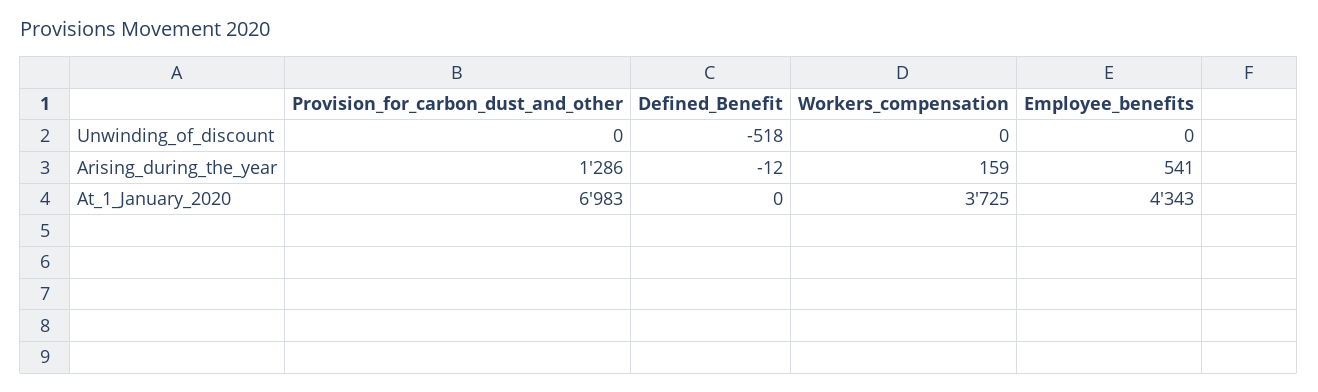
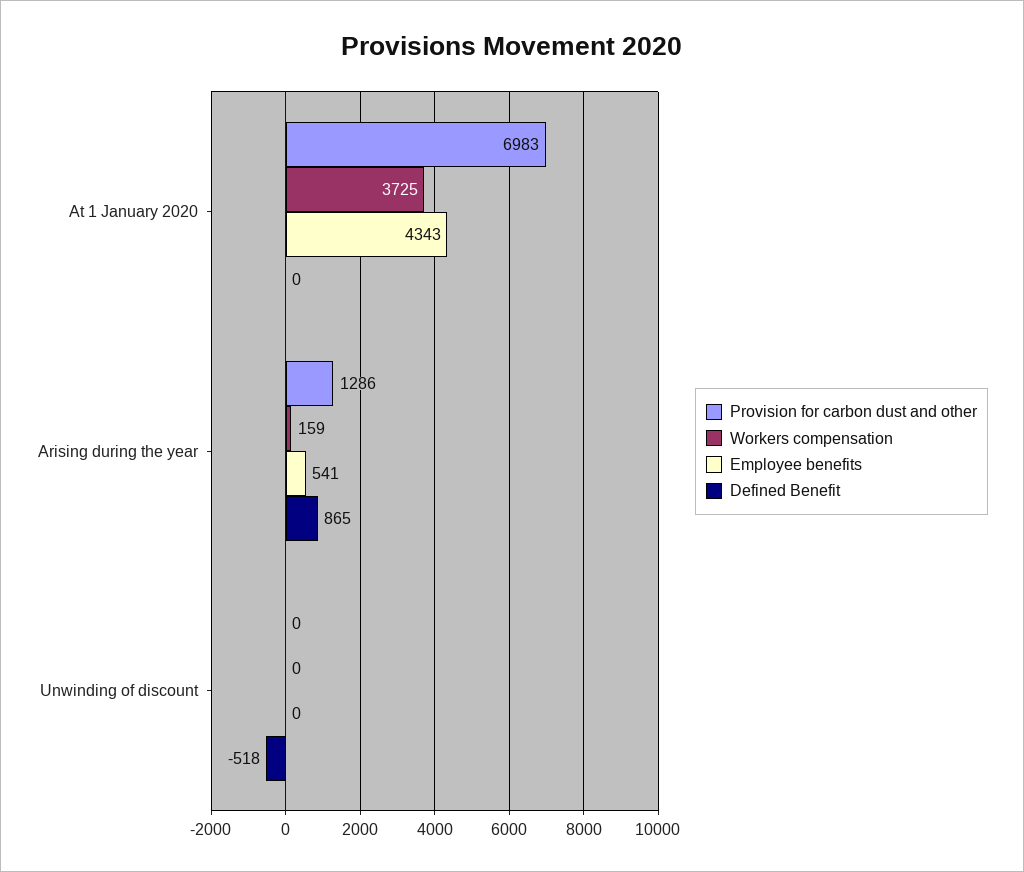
Defined_Benefit, Arising_during_the_year: -12 -> 865

